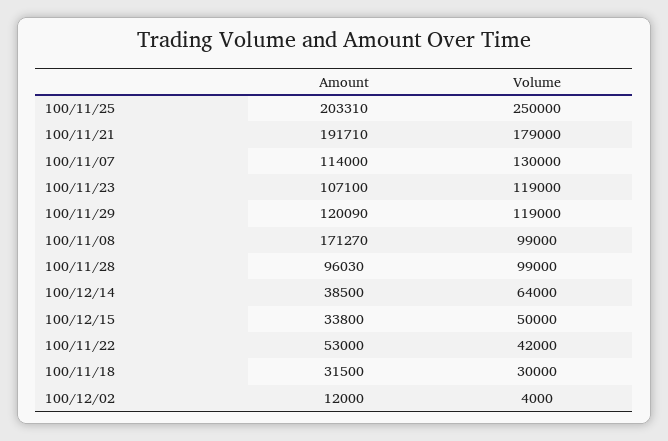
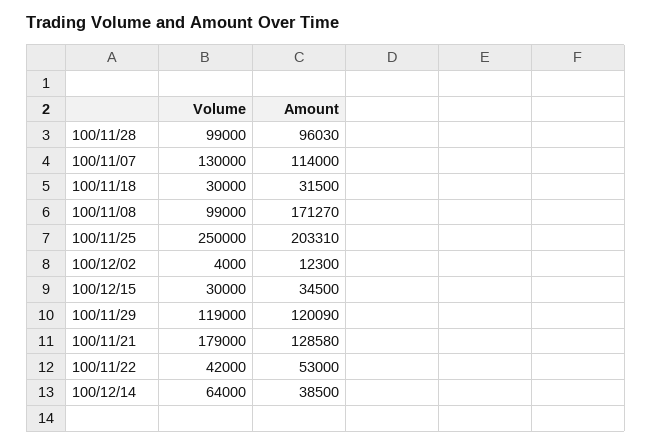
Amount, 100/11/21: 191710 -> 128580
Amount, 100/11/23: 107100 -> none
Volume, 100/11/23: 119000 -> none
Amount, 100/12/15: 33800 -> 34500
Volume, 100/12/15: 50000 -> 30000
Amount, 100/12/02: 12000 -> 12300

